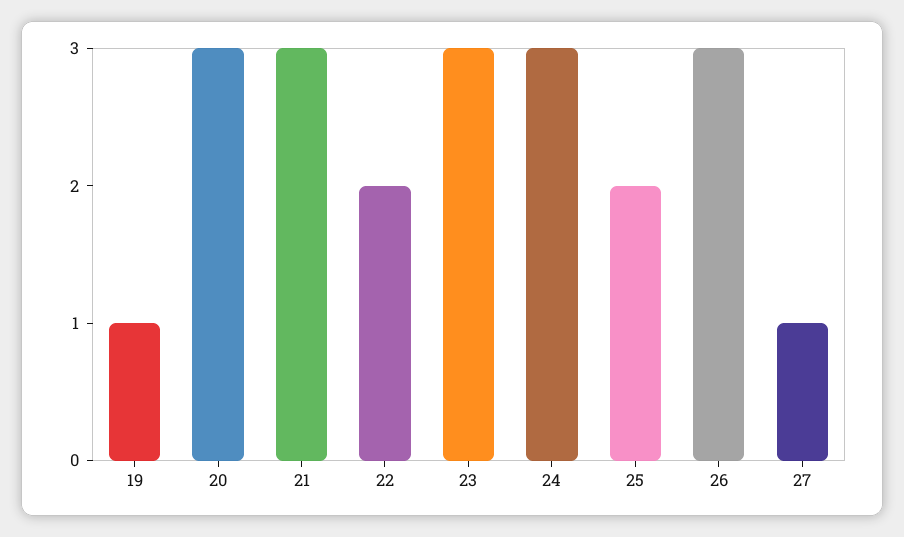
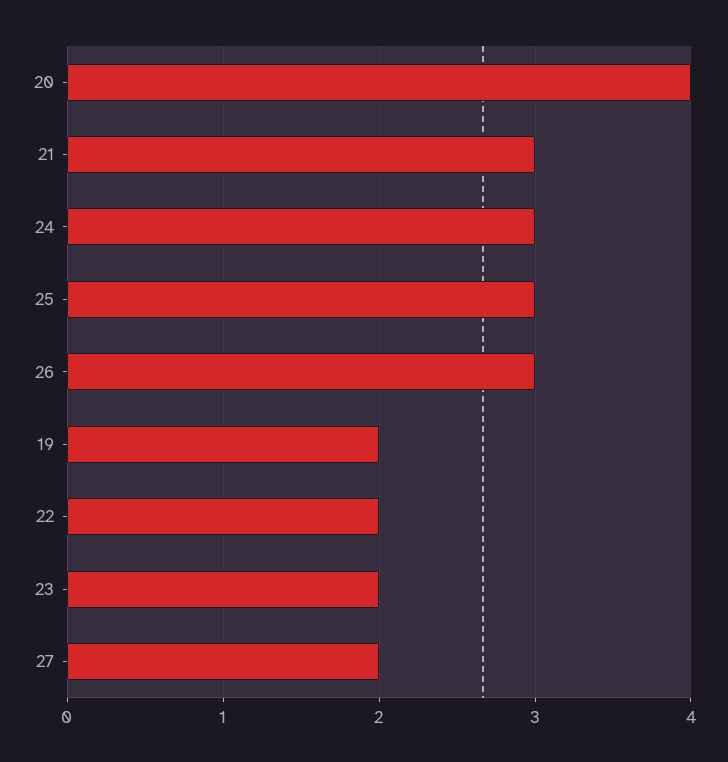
19: 1 -> 2
20: 3 -> 4
23: 3 -> 2
25: 2 -> 3
27: 1 -> 2

